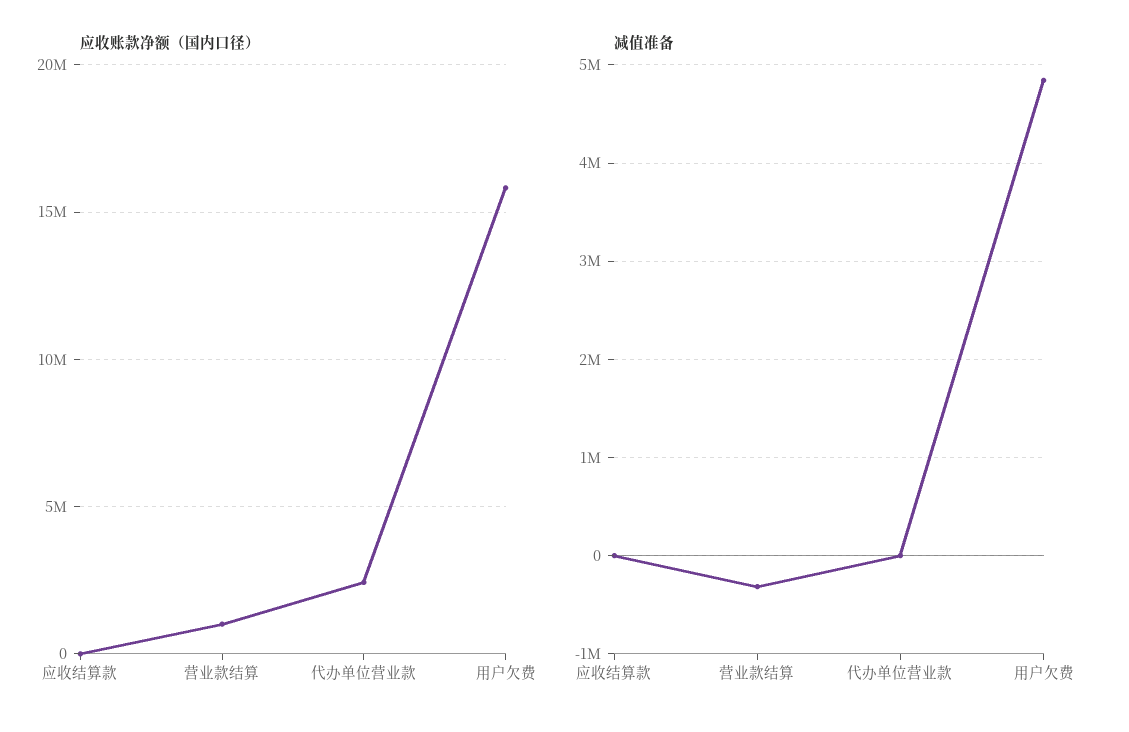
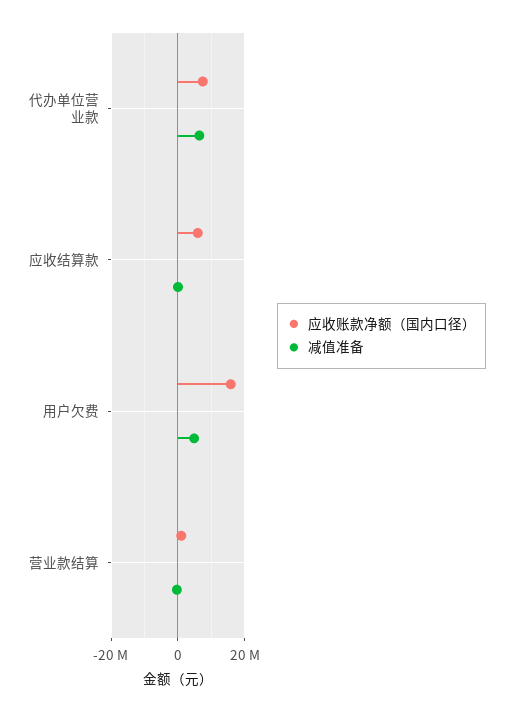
应收账款净额（国内口径）, 应收结算款: 0 -> 6000000
应收账款净额（国内口径）, 代办单位营业款: 2500000 -> 8000000
减值准备, 代办单位营业款: 0 -> 6000000

